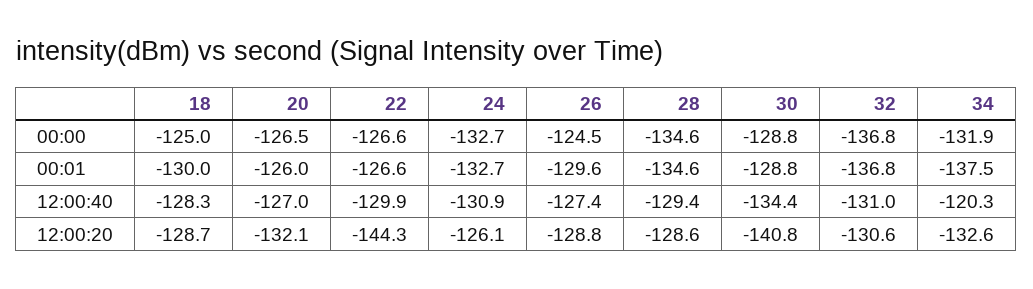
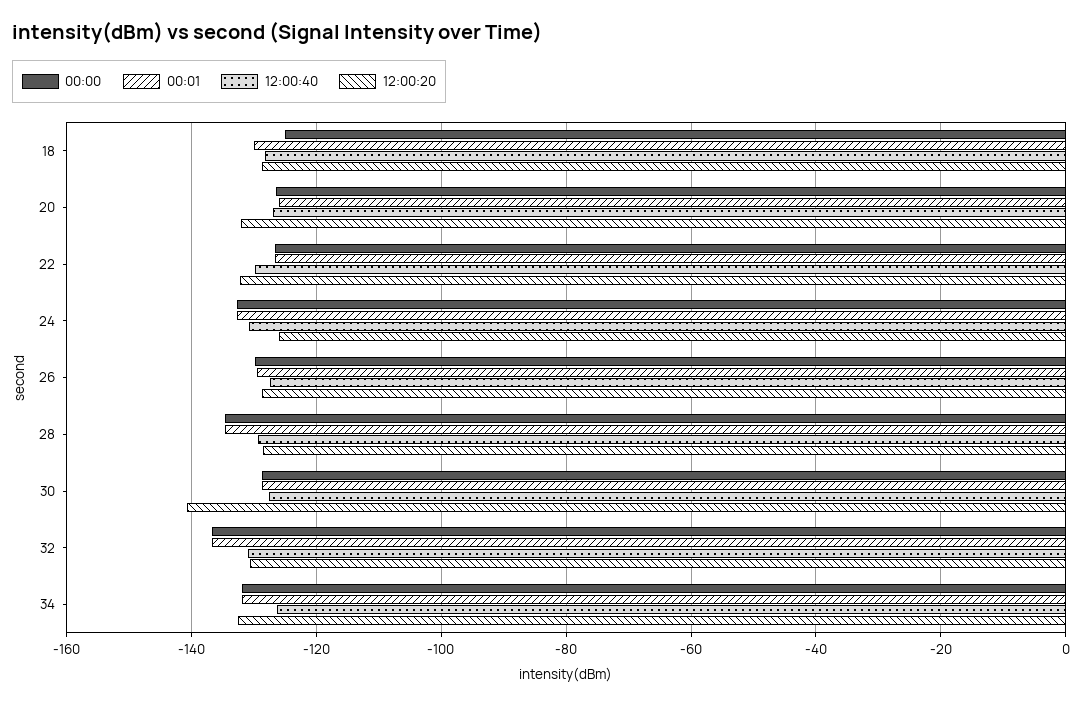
00:00, 26: -124.5 -> -130
00:01, 34: -137.5 -> -132
12:00:40, 30: -134.4 -> -128
12:00:40, 34: -120.3 -> -126
12:00:20, 22: -144.3 -> -132

